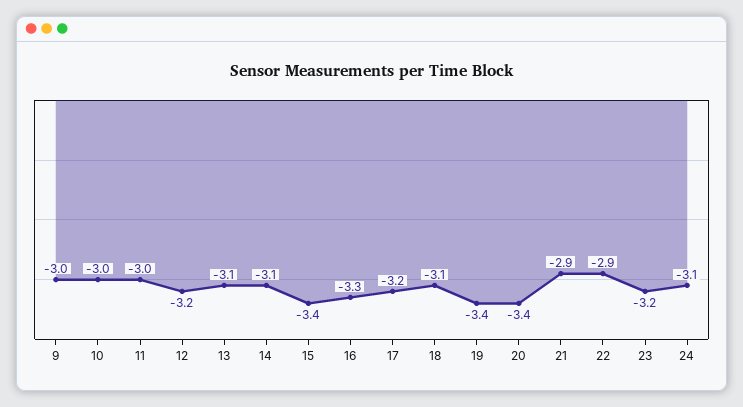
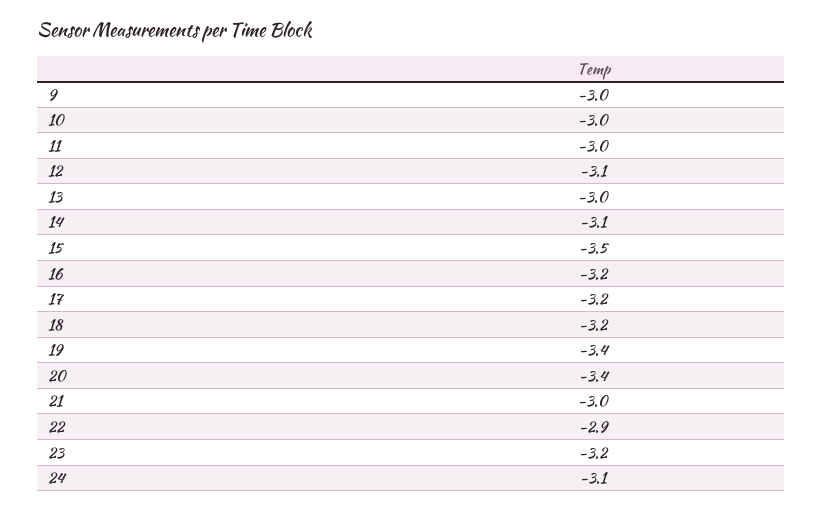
12: -3.2 -> -3.1
13: -3.1 -> -3
15: -3.4 -> -3.5
16: -3.3 -> -3.2
18: -3.1 -> -3.2
21: -2.9 -> -3

